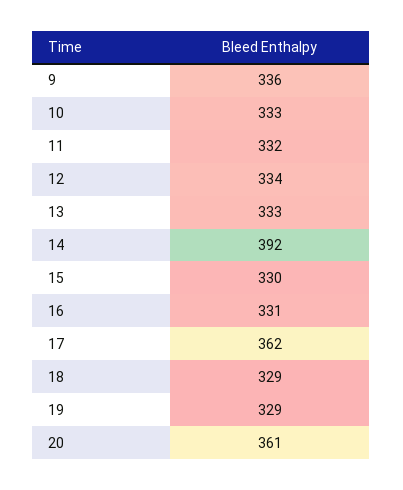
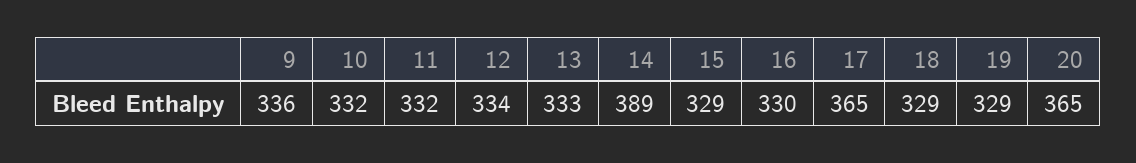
10: 333 -> 332
14: 392 -> 389
15: 330 -> 329
16: 331 -> 330
17: 362 -> 365
20: 361 -> 365

